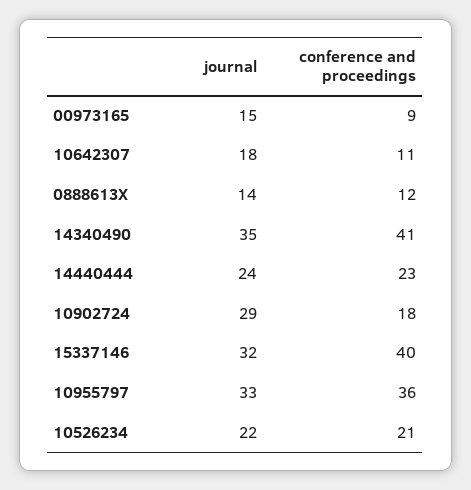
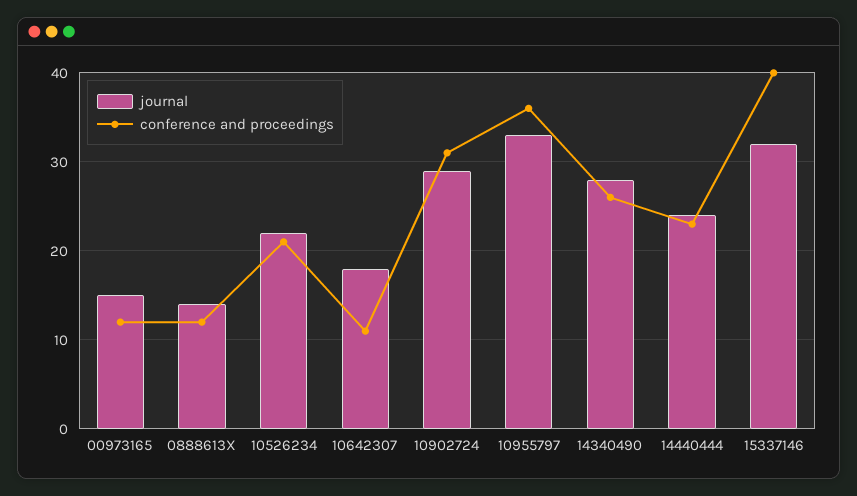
conference and proceedings, 00973165: 9 -> 12
journal, 14340490: 35 -> 28
conference and proceedings, 14340490: 41 -> 26
conference and proceedings, 10902724: 18 -> 31

